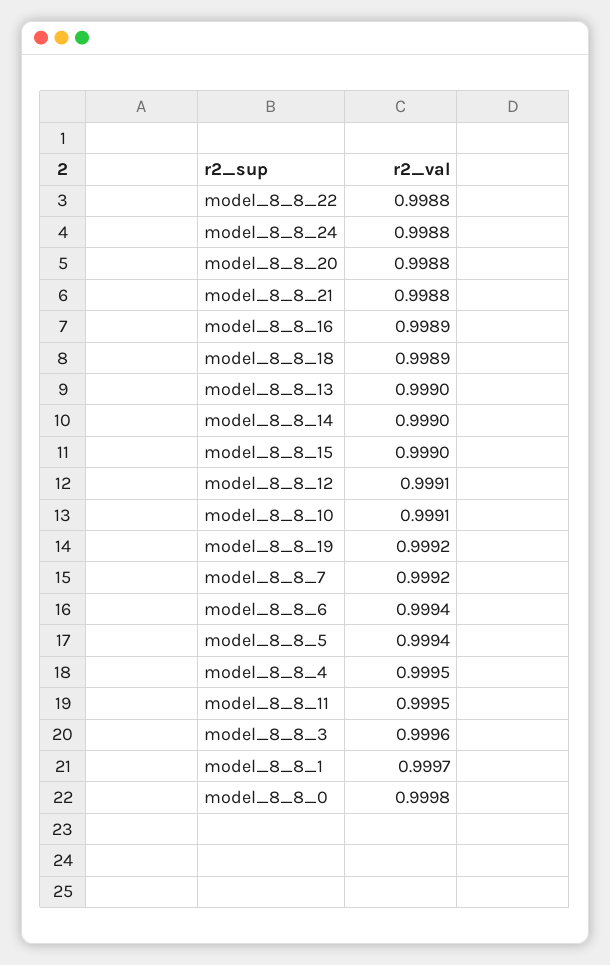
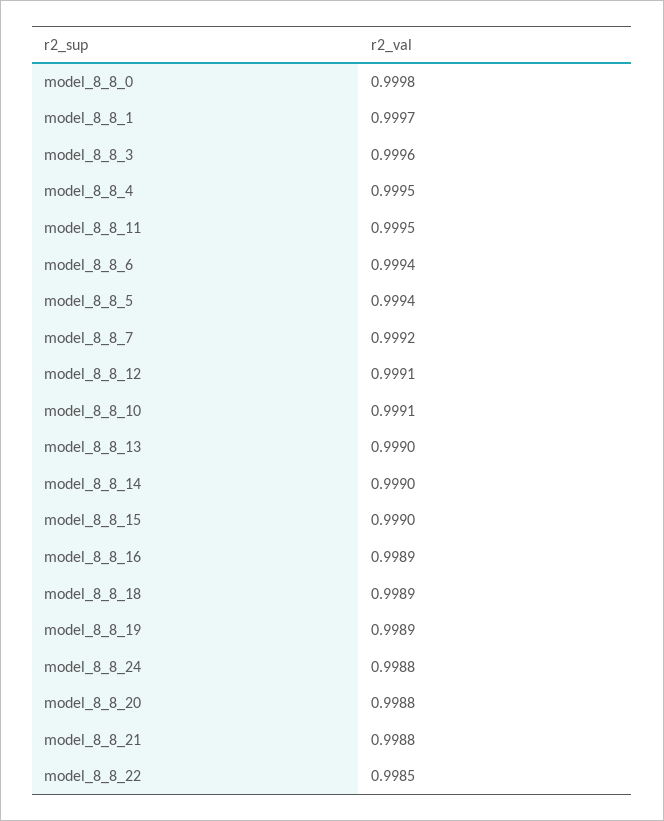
model_8_8_22: 0.9988 -> 0.9985
model_8_8_19: 0.9992 -> 0.9989

